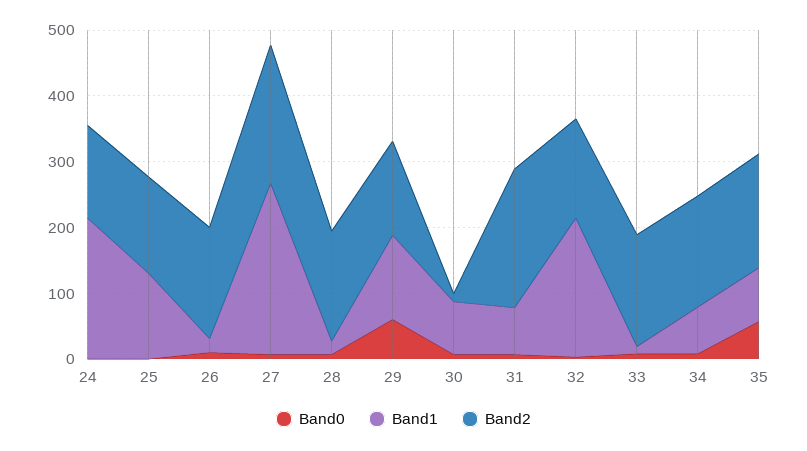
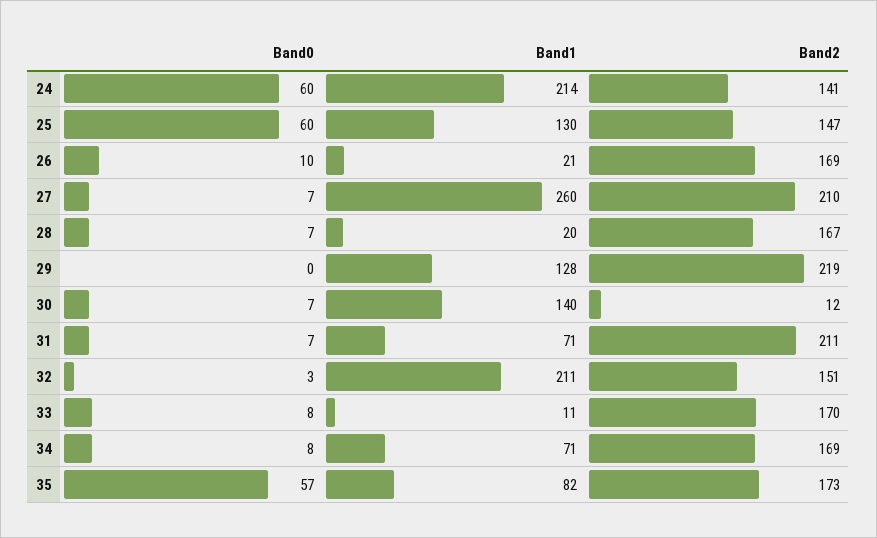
Band0, 24: 0 -> 60
Band0, 25: 0 -> 60
Band0, 29: 60 -> 0
Band2, 29: 140 -> 219
Band1, 30: 80 -> 140

